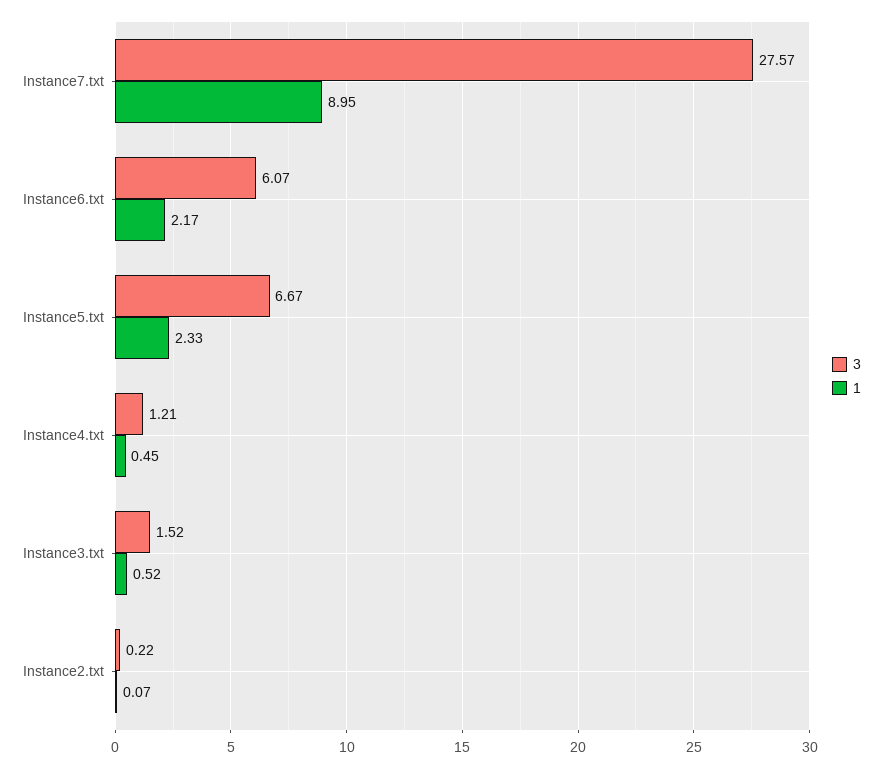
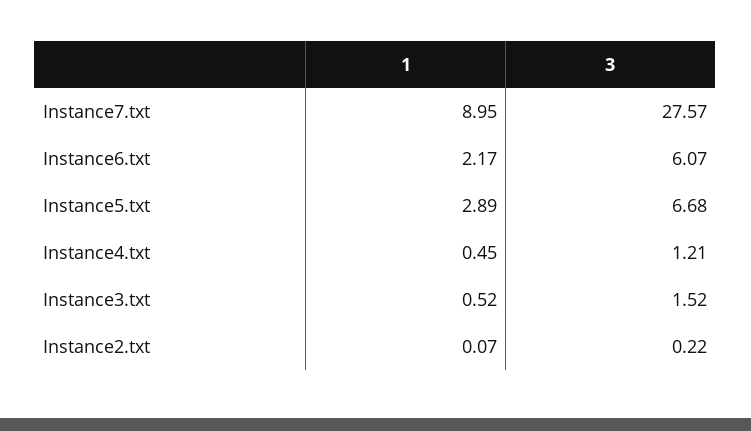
3, Instance5.txt: 6.67 -> 6.68
1, Instance5.txt: 2.33 -> 2.89

